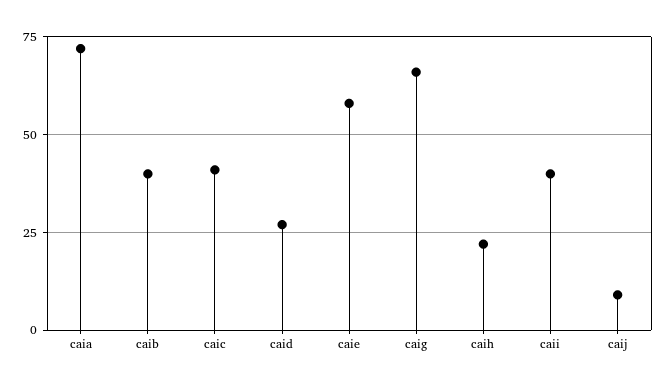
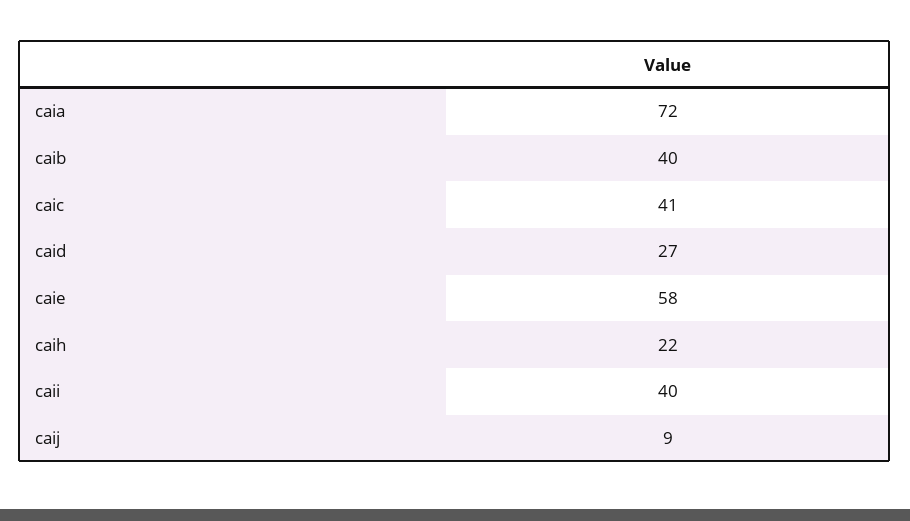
caig: 65 -> none

